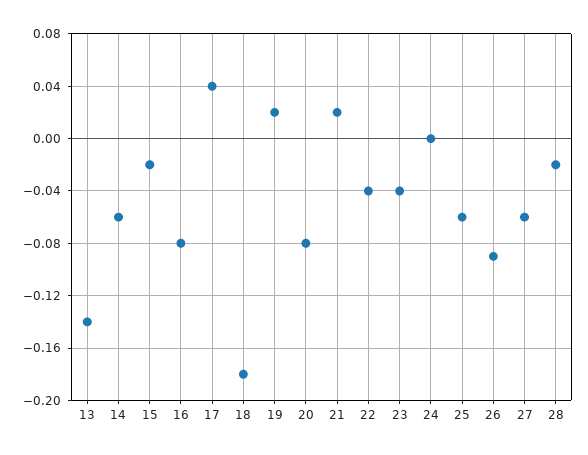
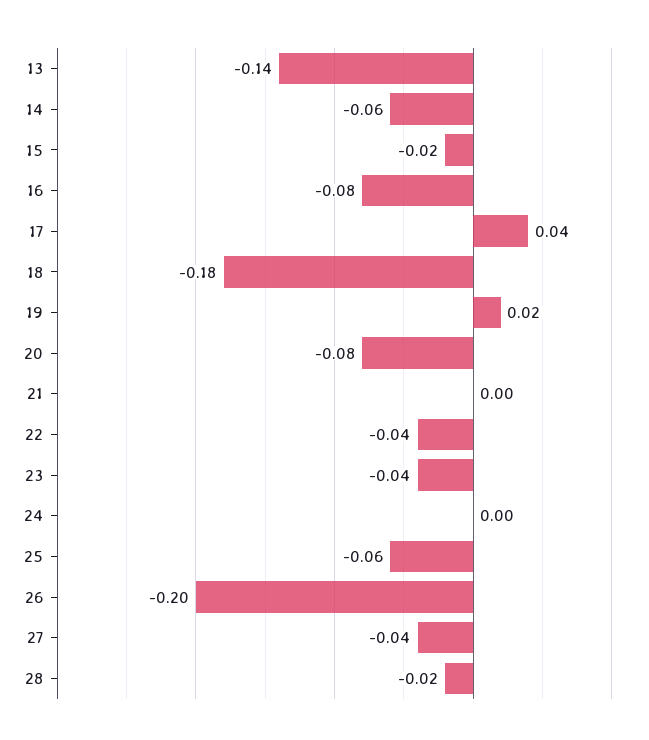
21: 0.02 -> 0
26: -0.09 -> -0.2
27: -0.06 -> -0.04

